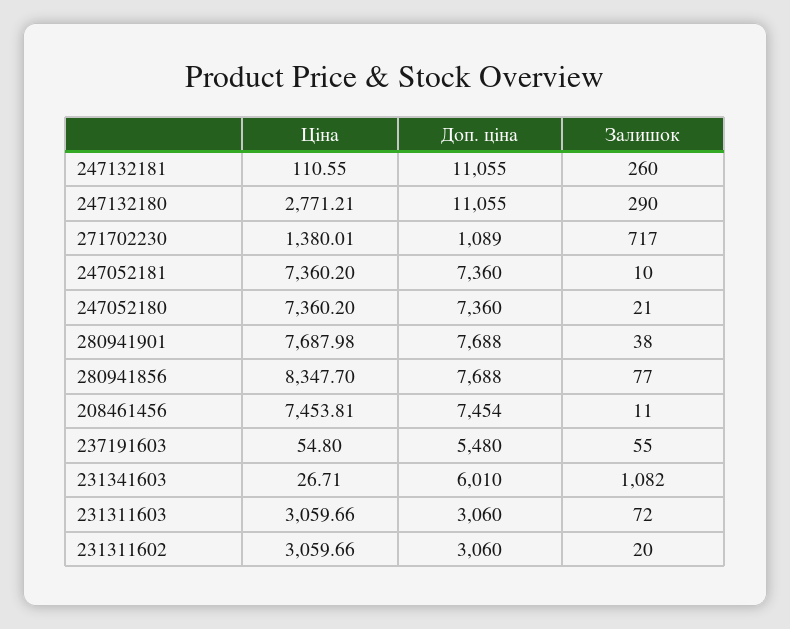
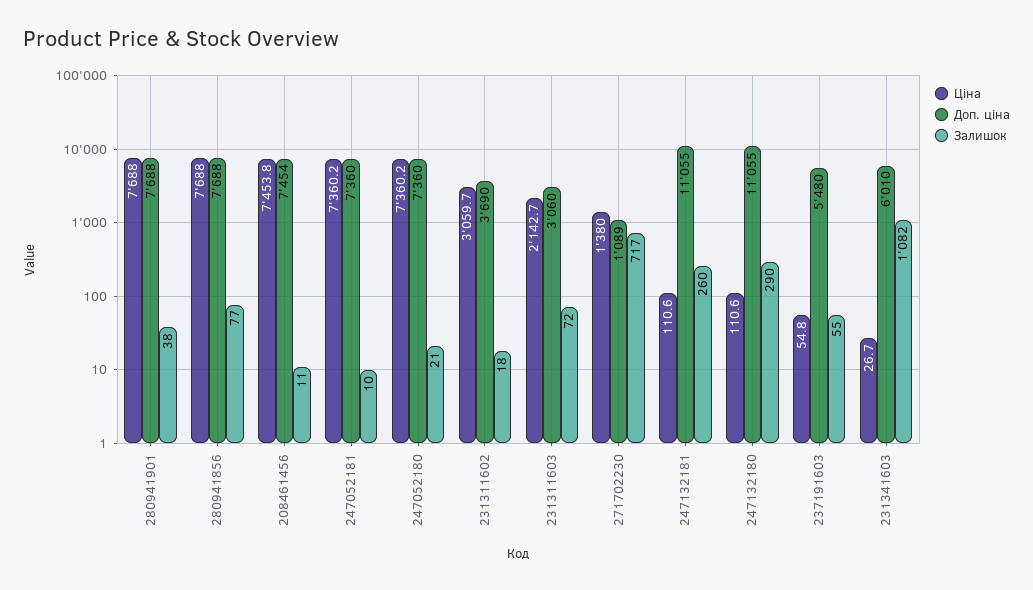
Ціна, 247132180: 2771.21 -> 110.6
Ціна, 280941856: 8347.7 -> 7688
Ціна, 231311603: 3059.66 -> 2142.7
Доп. ціна, 231311602: 3060 -> 3690
Залишок, 231311602: 20 -> 18

